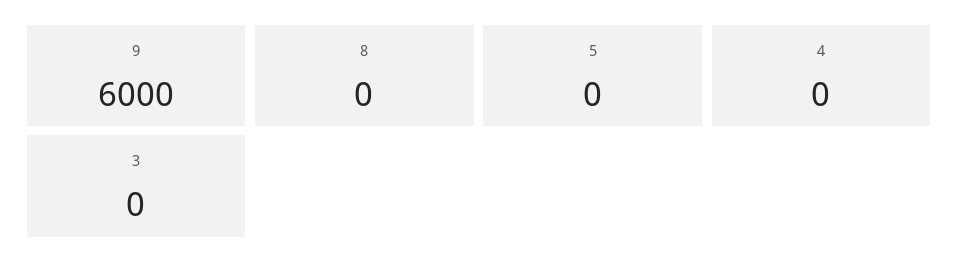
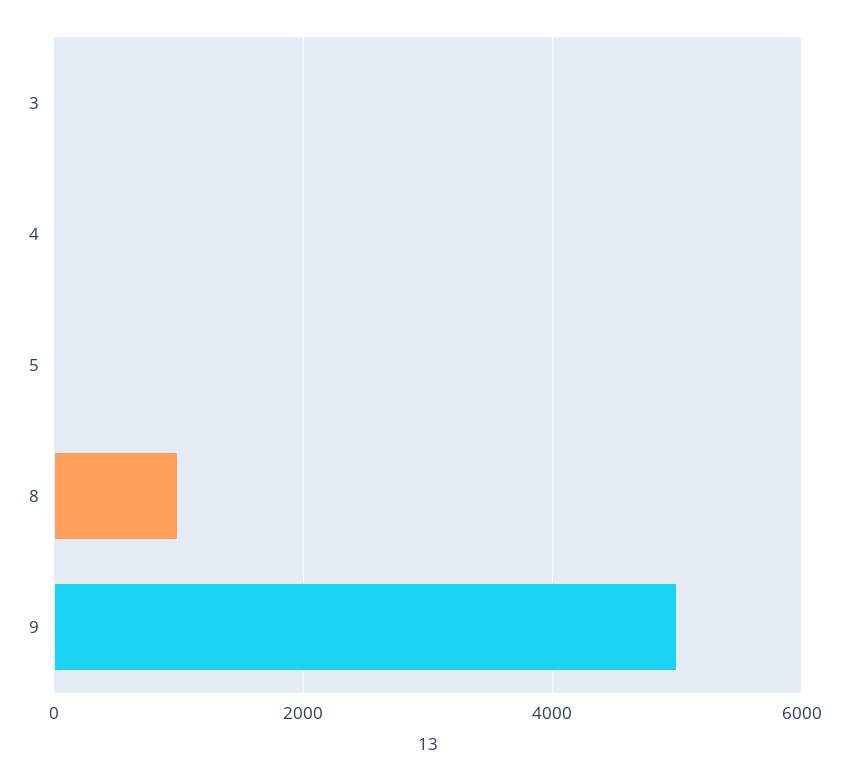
9: 6000 -> 5000
8: 0 -> 1000

